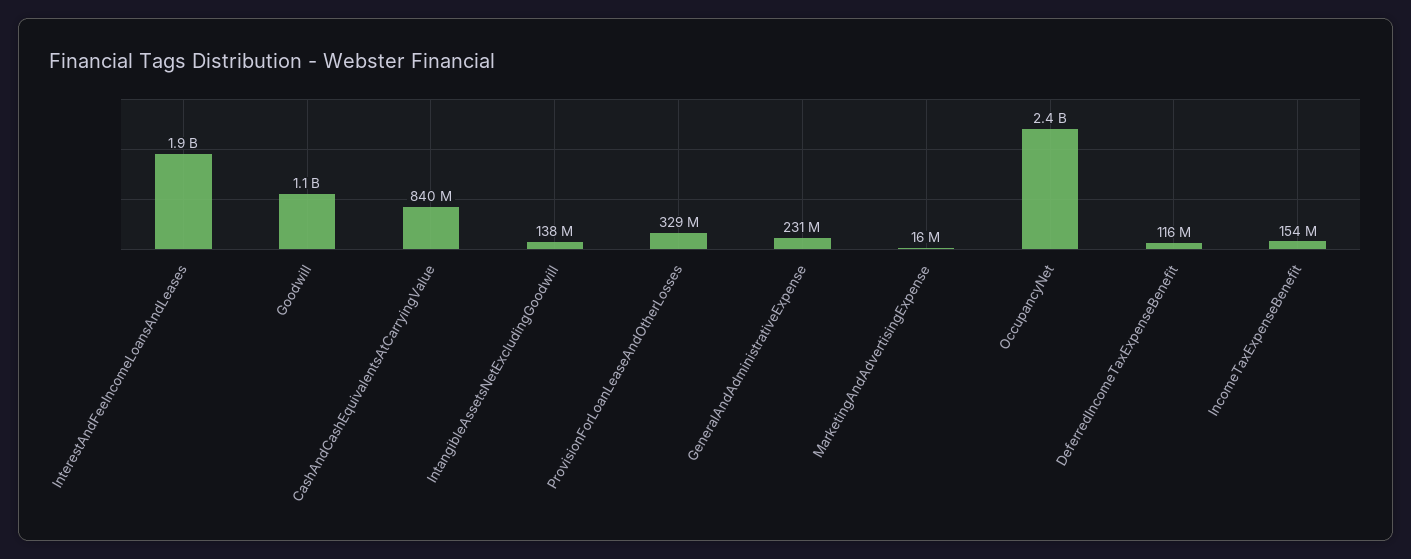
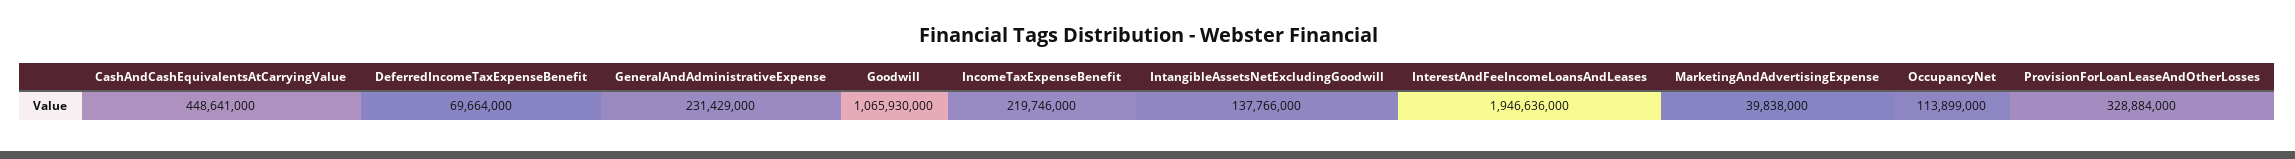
CashAndCashEquivalentsAtCarryingValue: 840000000 -> 448641000
MarketingAndAdvertisingExpense: 16000000 -> 39838000
OccupancyNet: 2400000000 -> 113899000
DeferredIncomeTaxExpenseBenefit: 116000000 -> 69664000
IncomeTaxExpenseBenefit: 154000000 -> 219746000

